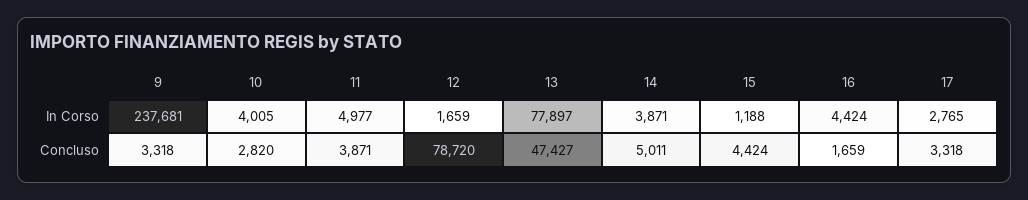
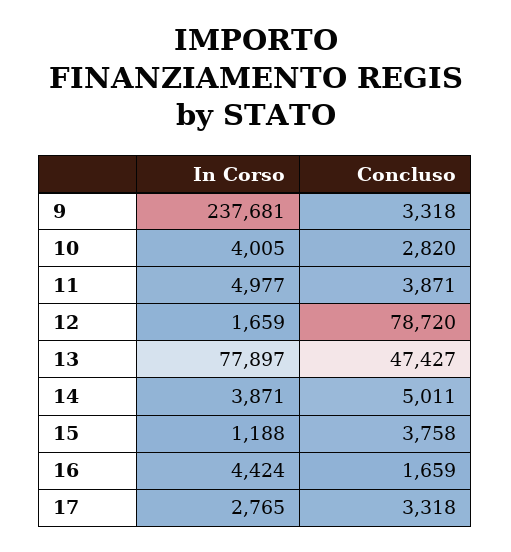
15, Concluso: 4424 -> 3758

